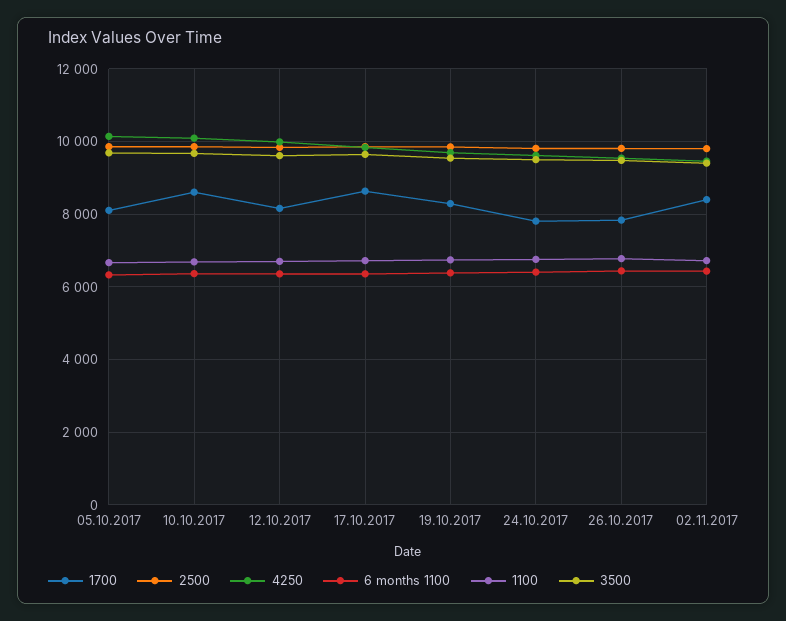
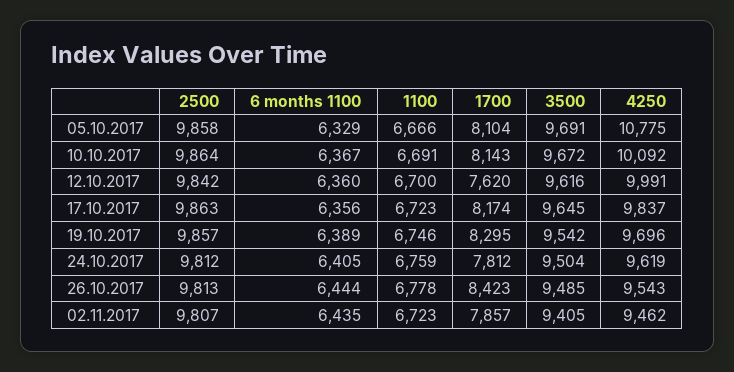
4250, 05.10.2017: 10200 -> 10775
1700, 10.10.2017: 8600 -> 8143
1700, 12.10.2017: 8200 -> 7620
1700, 17.10.2017: 8600 -> 8174
1700, 26.10.2017: 7800 -> 8423
1700, 02.11.2017: 8400 -> 7857

